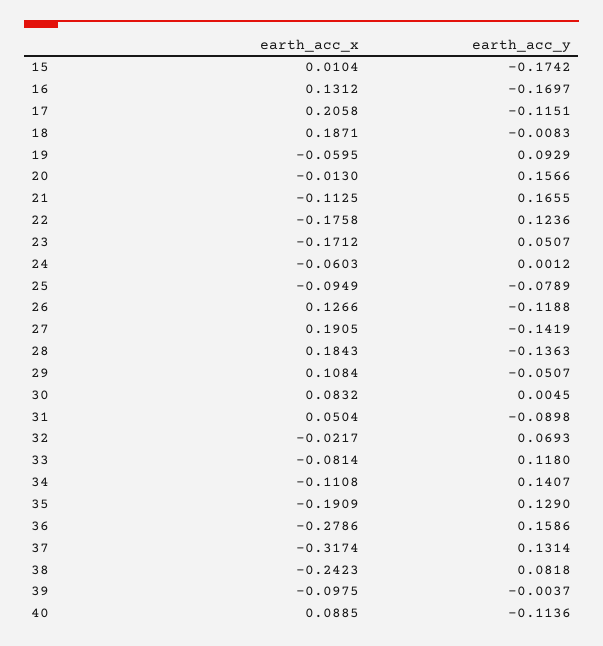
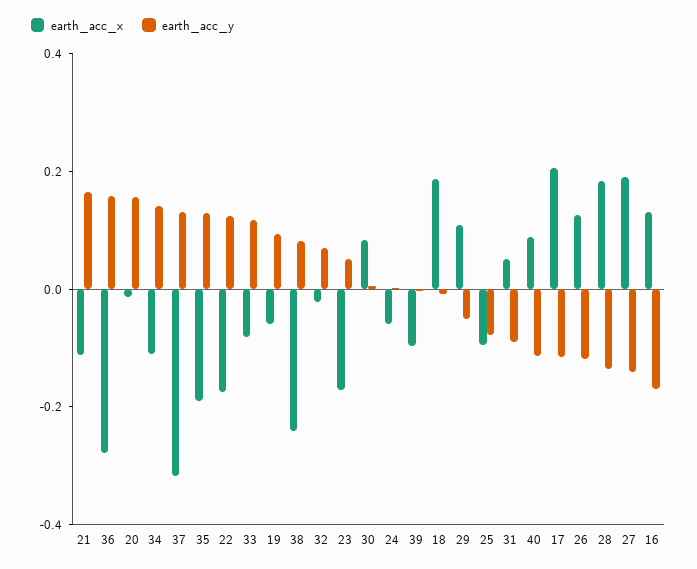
earth_acc_x, 15: 0.0104 -> none
earth_acc_y, 15: -0.1742 -> none

